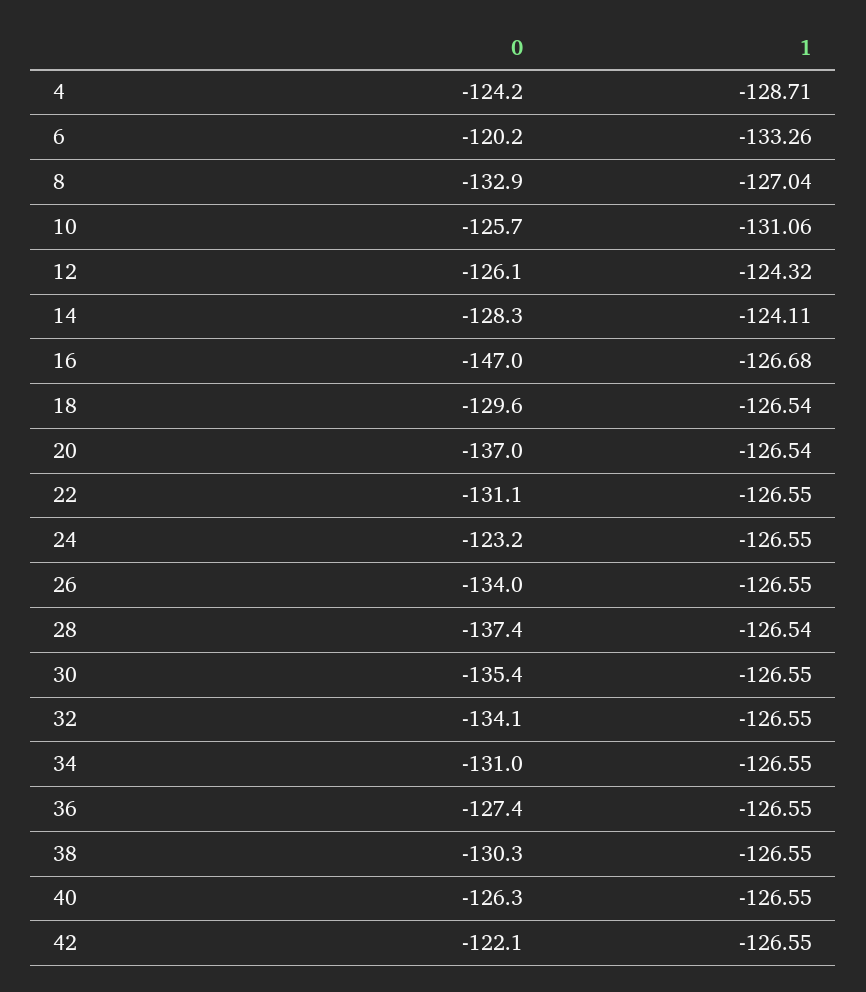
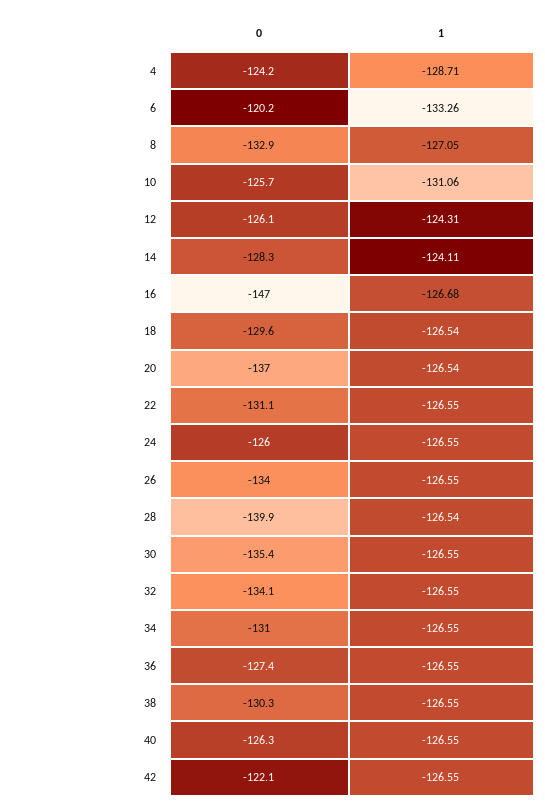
1, 8: -127.04 -> -127.05
1, 12: -124.32 -> -124.31
0, 24: -123.2 -> -126
0, 28: -137.4 -> -139.9

